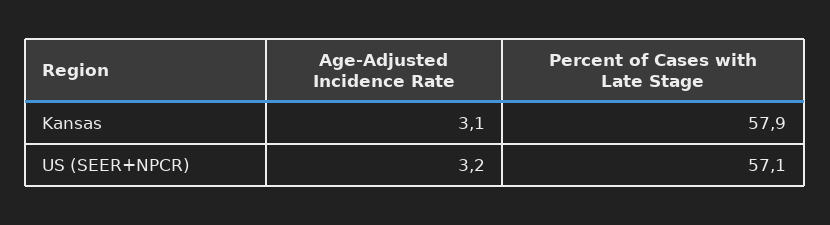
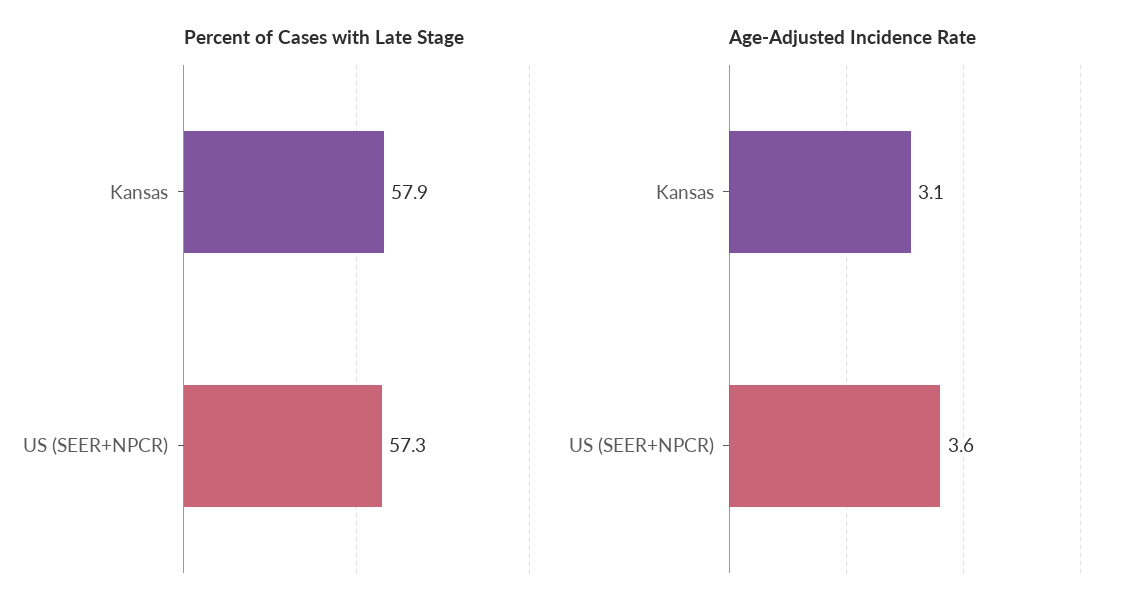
Age-Adjusted Incidence Rate, US (SEER+NPCR): 3.2 -> 3.6
Percent of Cases with Late Stage, US (SEER+NPCR): 57.1 -> 57.3

